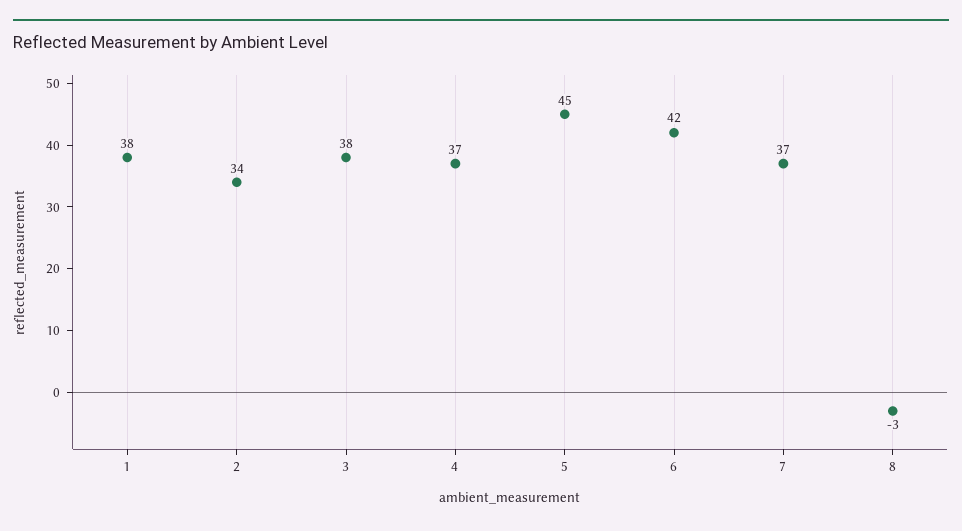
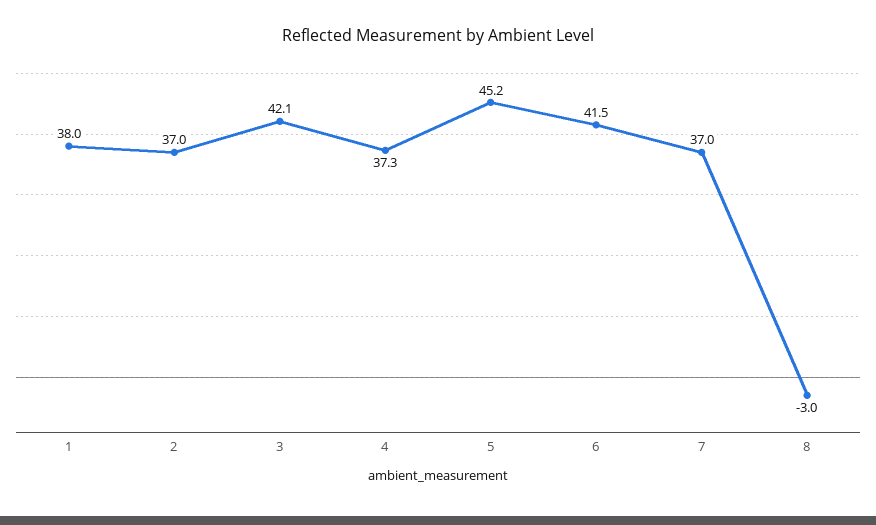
2: 34 -> 37
3: 38 -> 42.1

